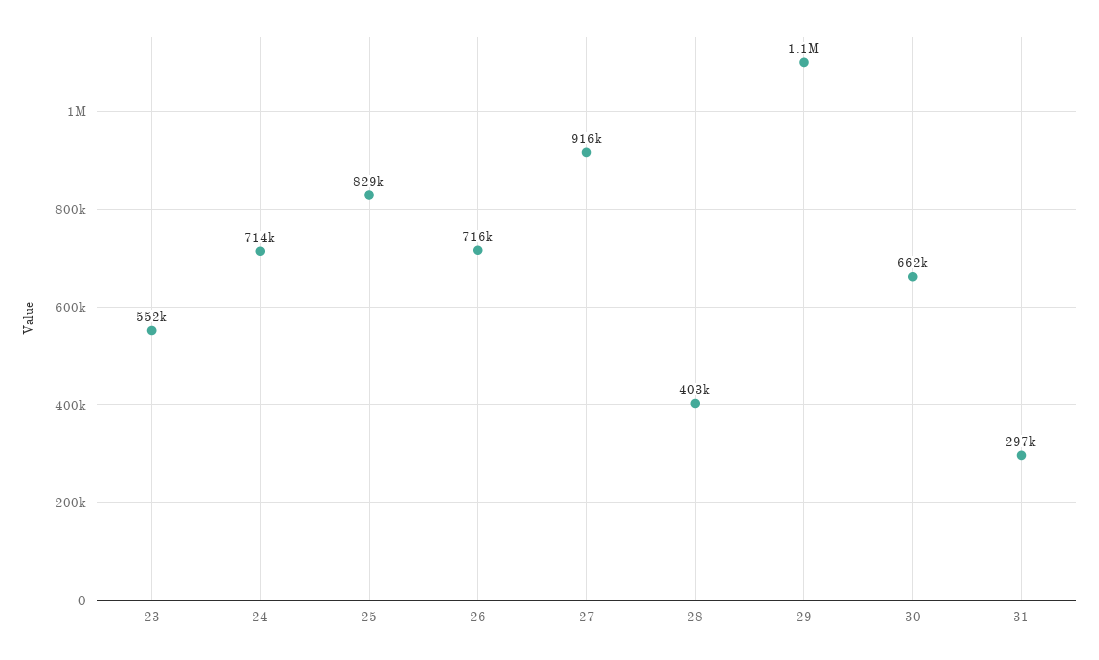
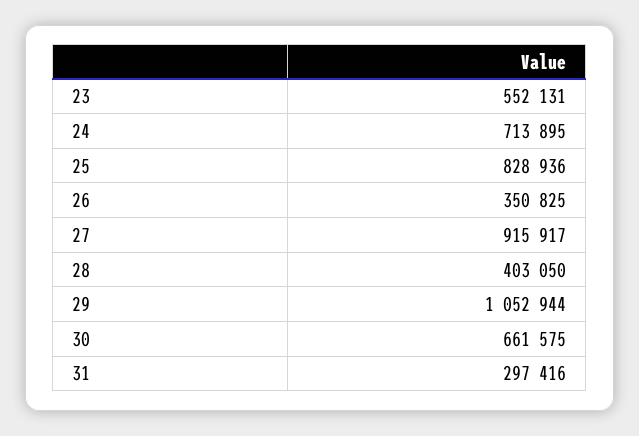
26: 716000 -> 350825

